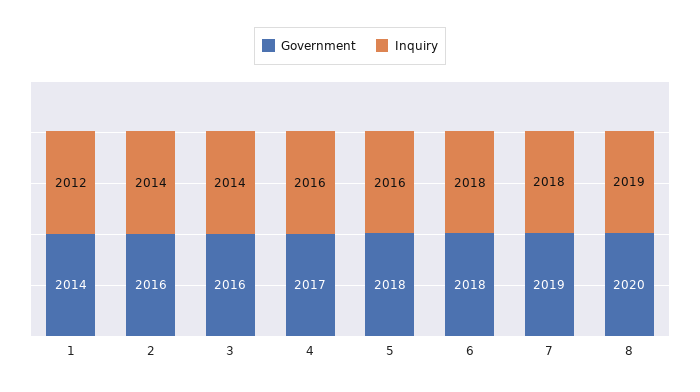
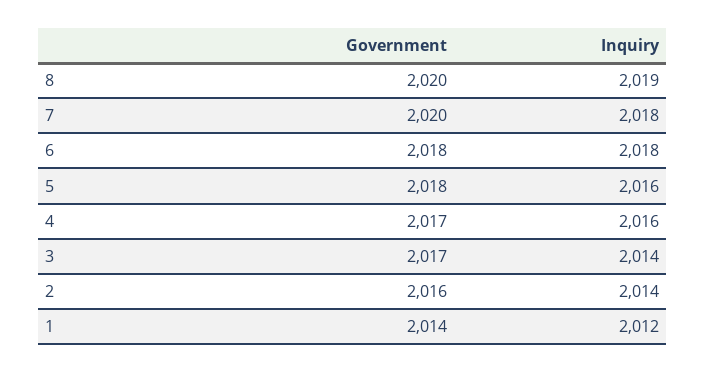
Government, 3: 2016 -> 2017
Government, 7: 2019 -> 2020

